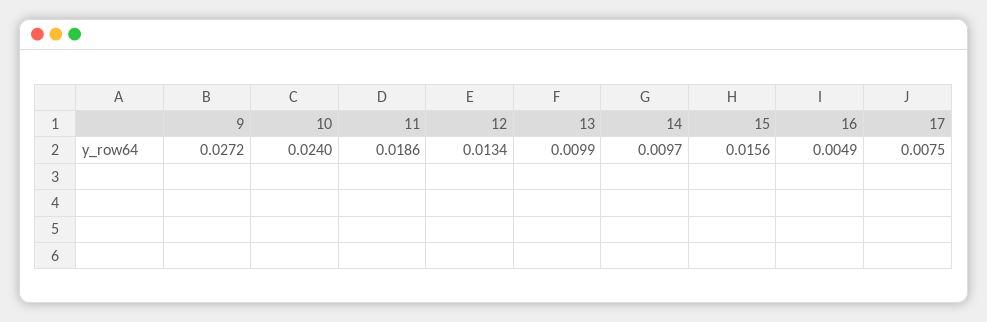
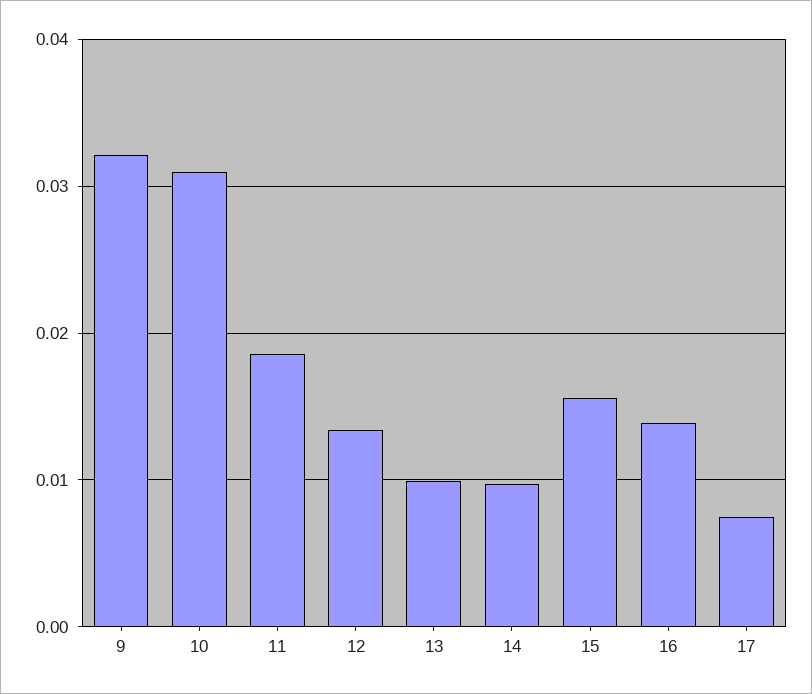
9: 0.0272 -> 0.032
10: 0.024 -> 0.031
16: 0.0049 -> 0.014

